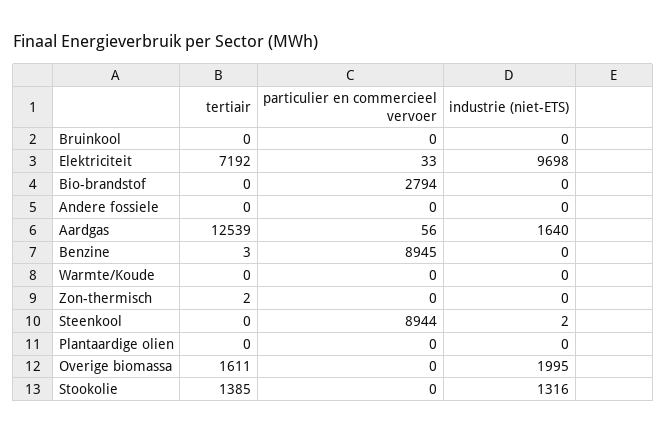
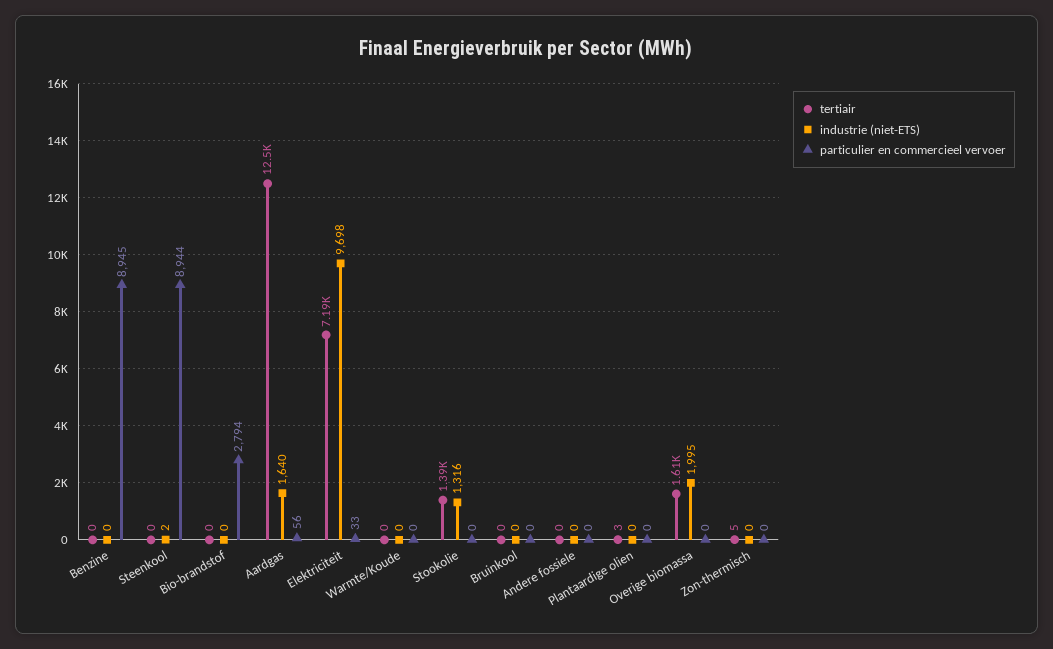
tertiair, Benzine: 3 -> 0
tertiair, Zon-thermisch: 2 -> 5
tertiair, Plantaardige olien: 0 -> 3

